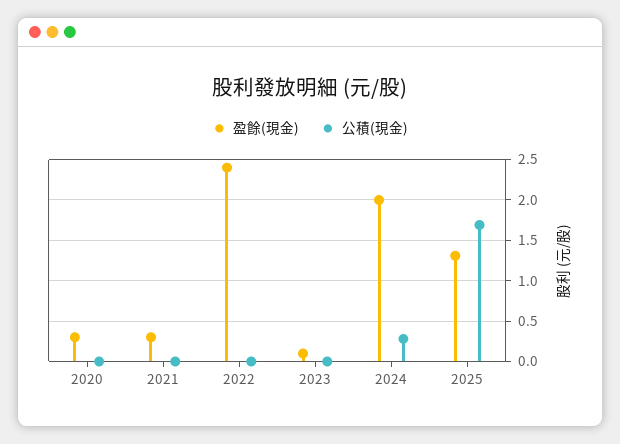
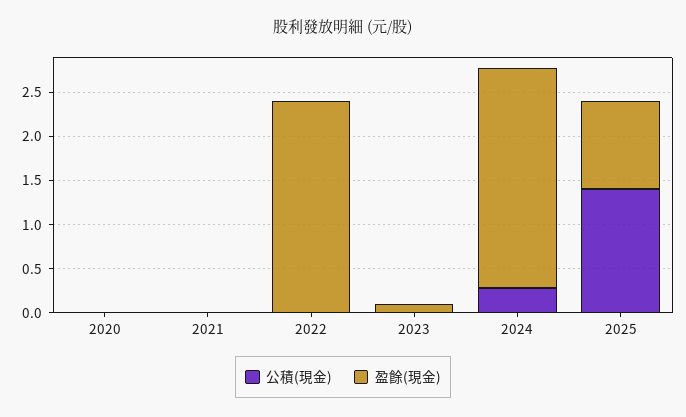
盈餘(現金), 2020: 0.3 -> 0
盈餘(現金), 2021: 0.3 -> 0
盈餘(現金), 2024: 2 -> 2.5
盈餘(現金), 2025: 1.3 -> 1
公積(現金), 2025: 1.7 -> 1.4

